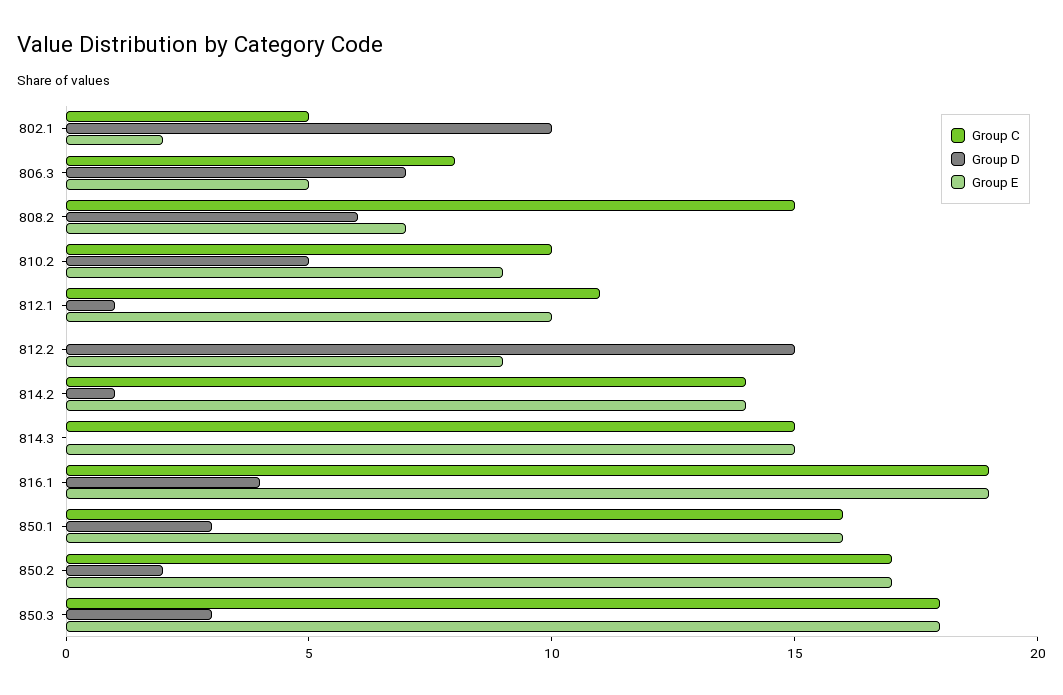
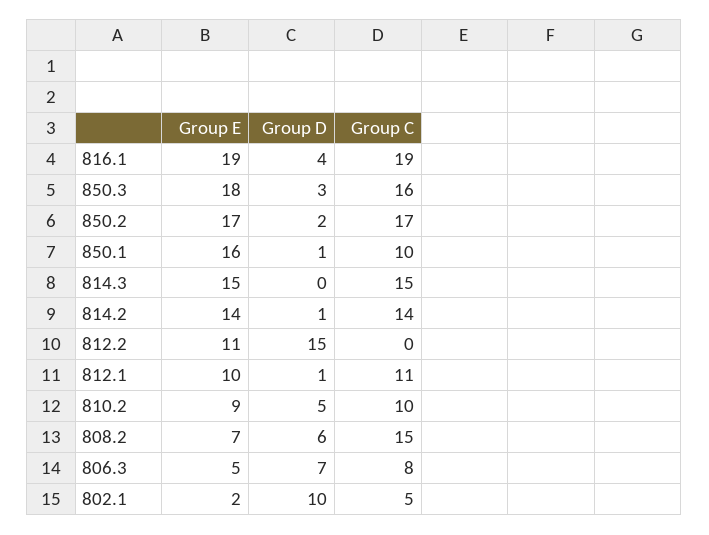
Group E, 812.2: 9 -> 11
Group C, 850.1: 16 -> 10
Group D, 850.1: 3 -> 1
Group C, 850.3: 18 -> 16

